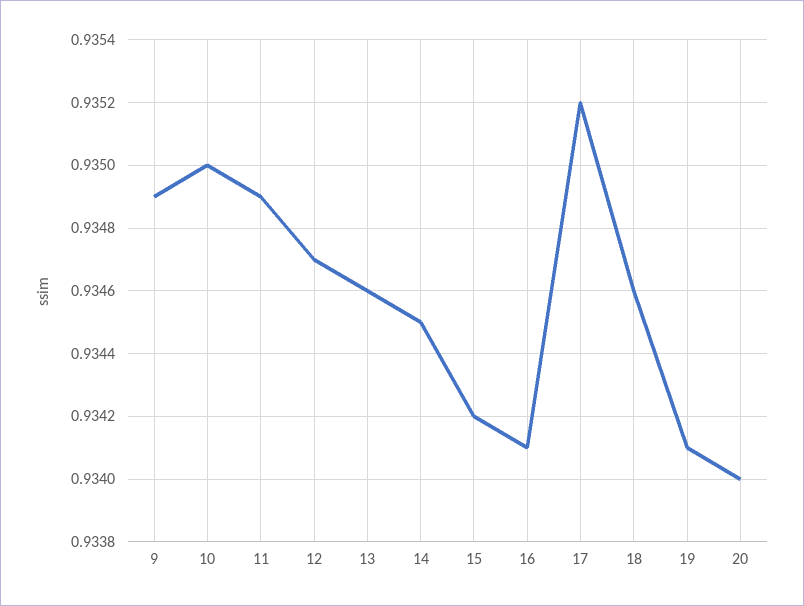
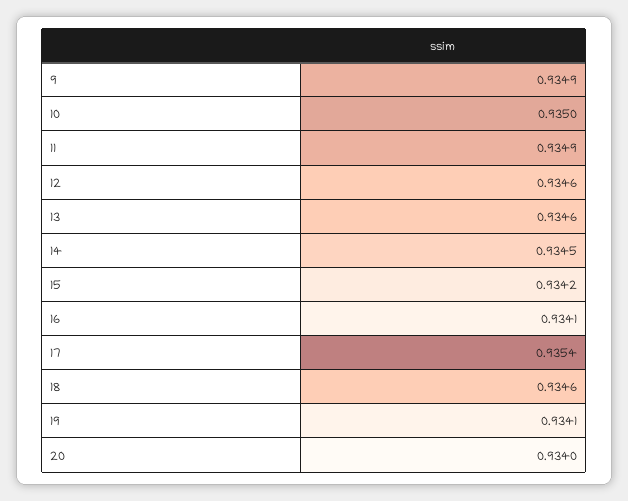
12: 0.9347 -> 0.9346
17: 0.9352 -> 0.9354

